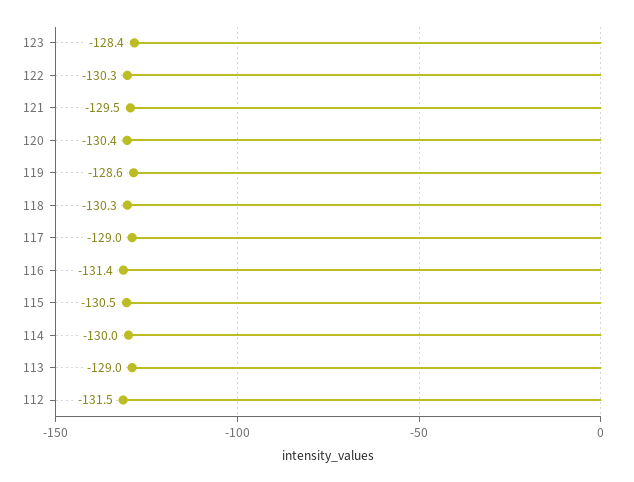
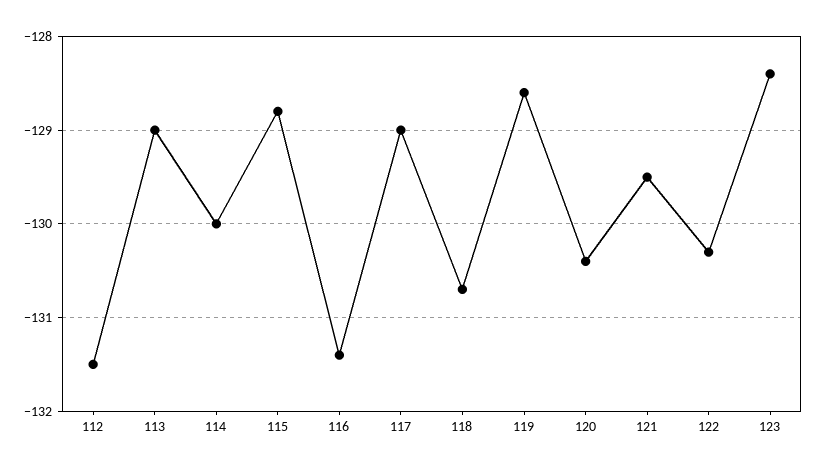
118: -130.3 -> -130.7
115: -130.5 -> -128.8

